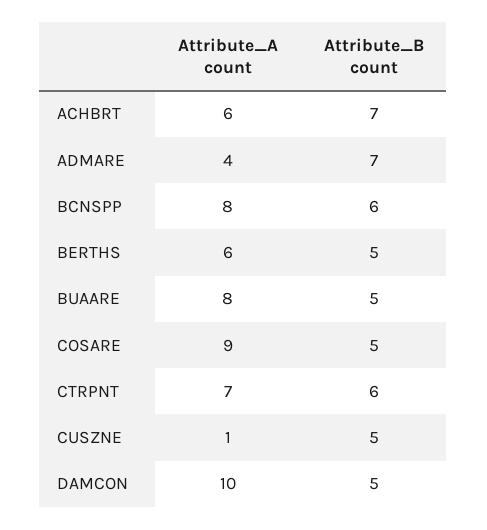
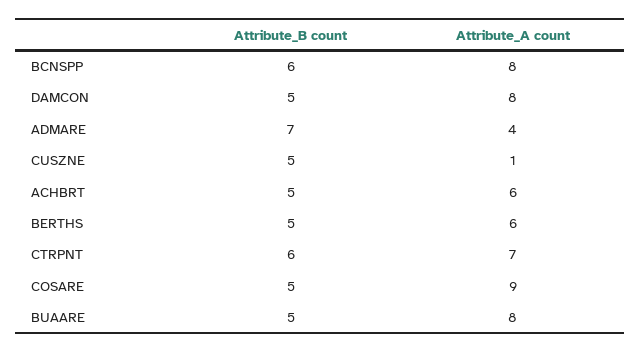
Attribute_B count, ACHBRT: 7 -> 5
Attribute_A count, DAMCON: 10 -> 8

